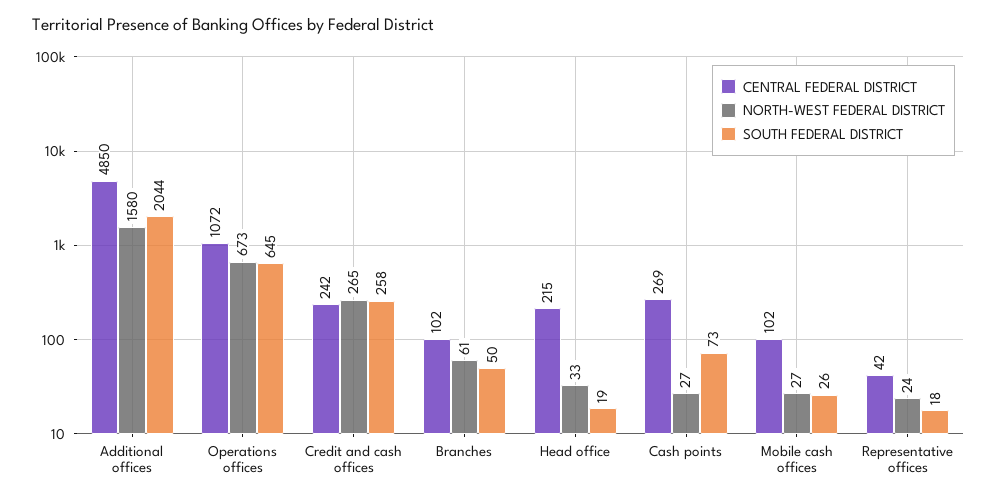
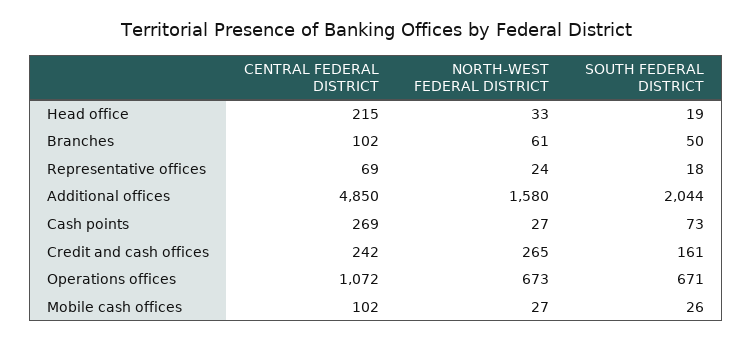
SOUTH FEDERAL DISTRICT, Operations offices: 645 -> 671
SOUTH FEDERAL DISTRICT, Credit and cash offices: 258 -> 161
CENTRAL FEDERAL DISTRICT, Representative offices: 42 -> 69

